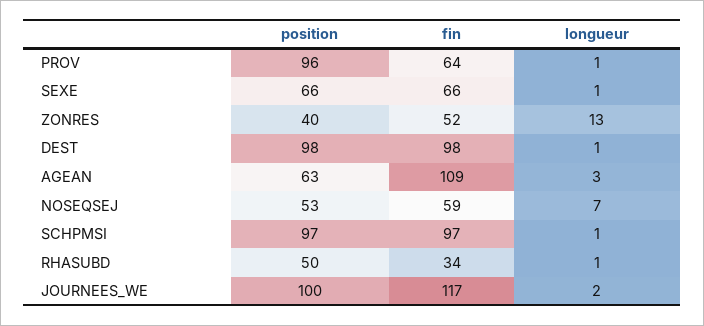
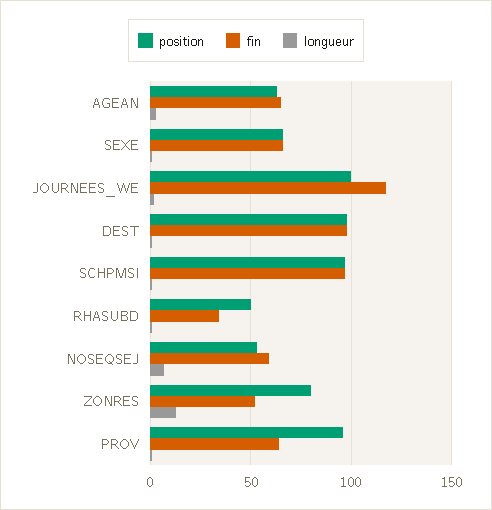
position, ZONRES: 40 -> 80
fin, AGEAN: 109 -> 65

